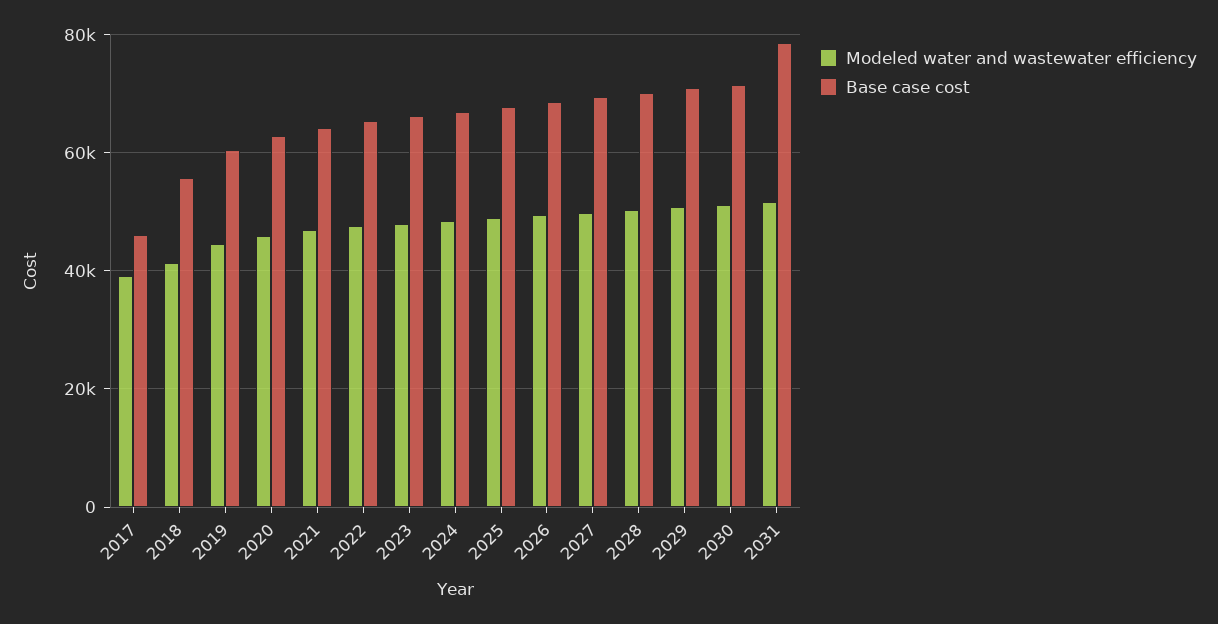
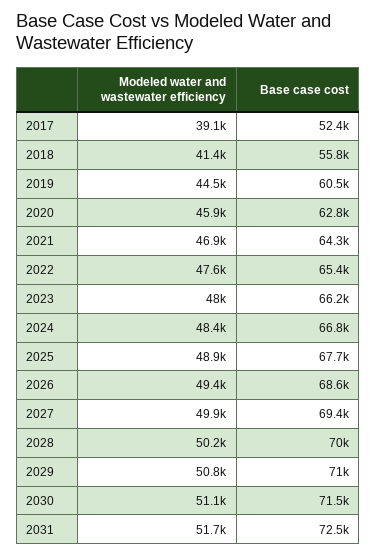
Base case cost, 2017: 46000 -> 52400
Base case cost, 2031: 78000 -> 72500

